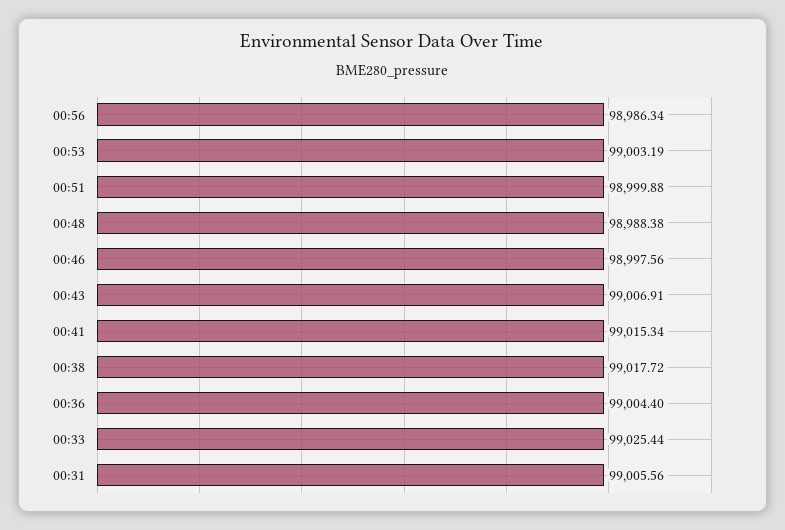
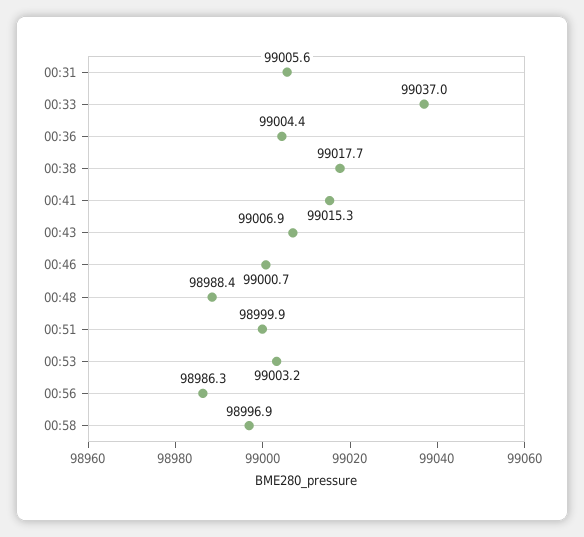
00:46: 98997.56 -> 99000.7
00:33: 99025.44 -> 99037
00:58: none -> 98996.9

